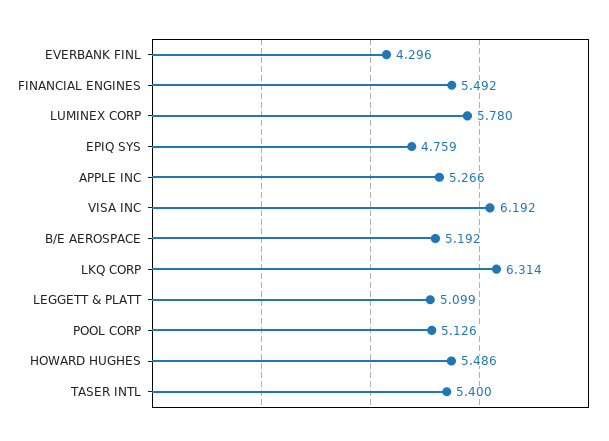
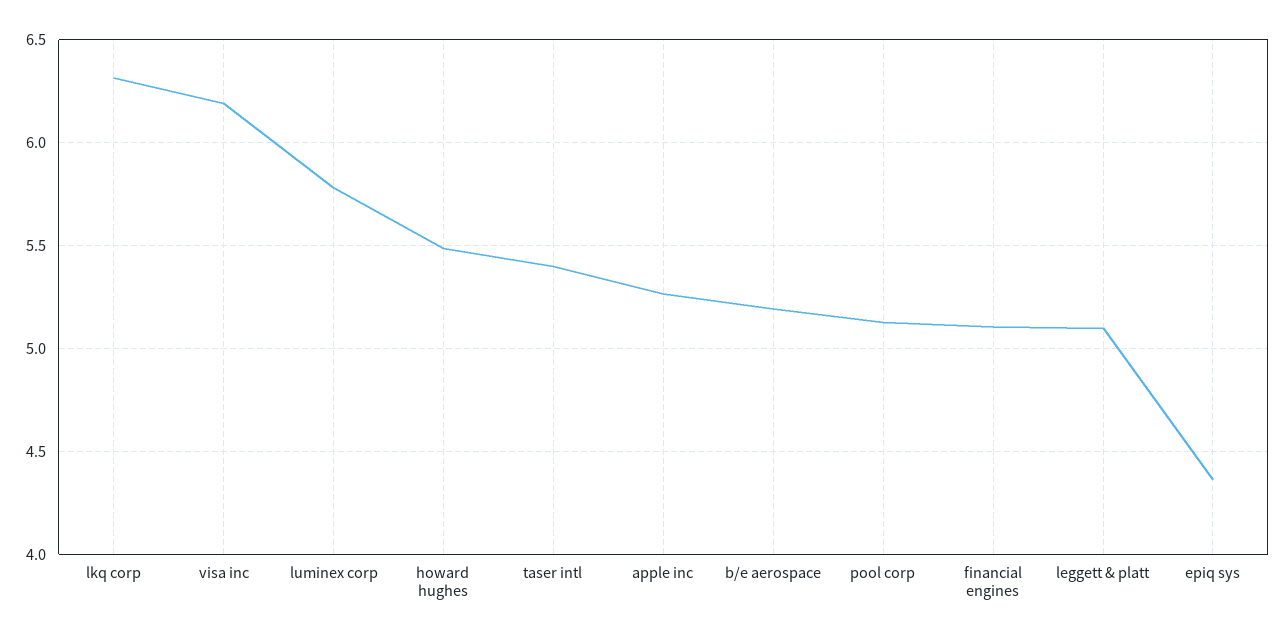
EVERBANK FINL: 4.296 -> none
FINANCIAL ENGINES: 5.492 -> 5.1
EPIQ SYS: 4.759 -> 4.35

